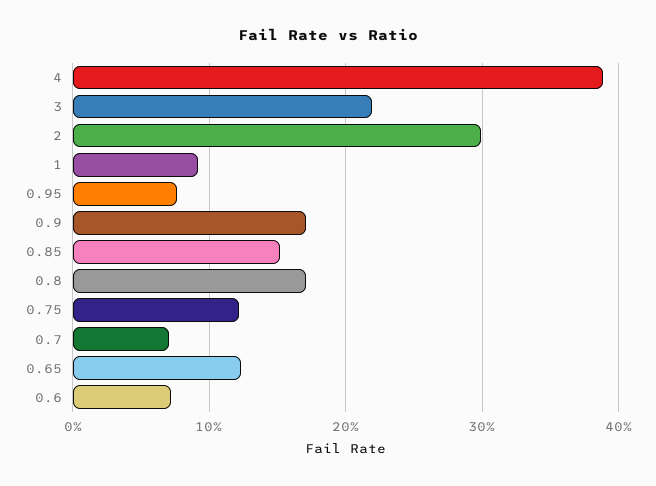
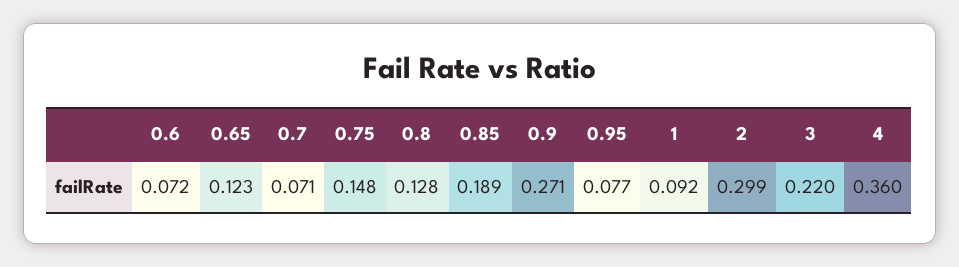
4: 0.39 -> 0.36
0.9: 0.17 -> 0.271
0.85: 0.15 -> 0.189
0.8: 0.17 -> 0.128
0.75: 0.12 -> 0.148

